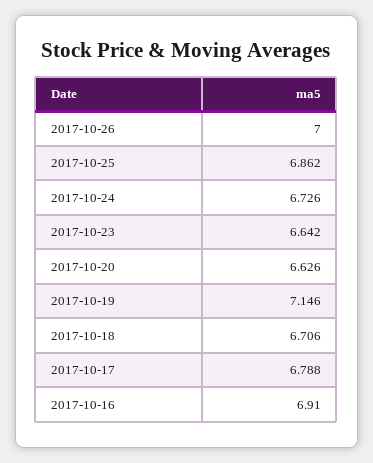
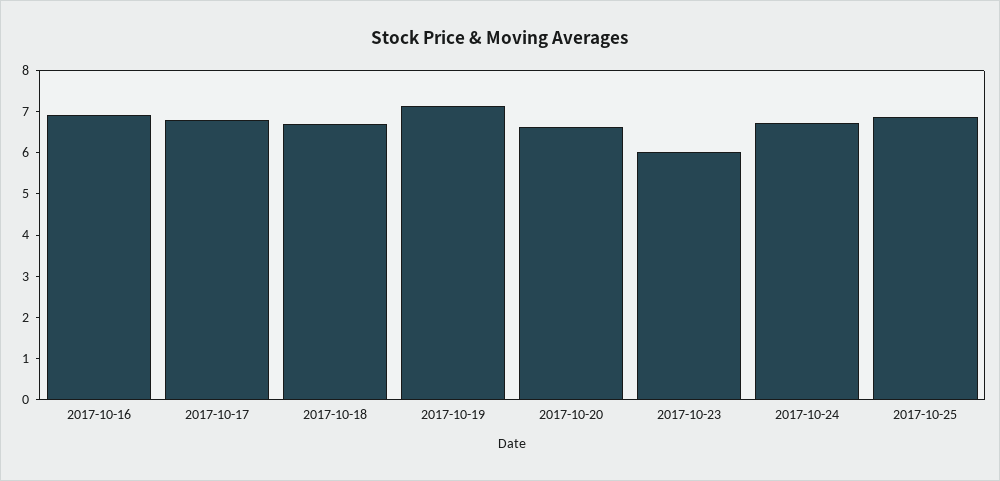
2017-10-26: 7 -> none
2017-10-23: 6.642 -> 6

